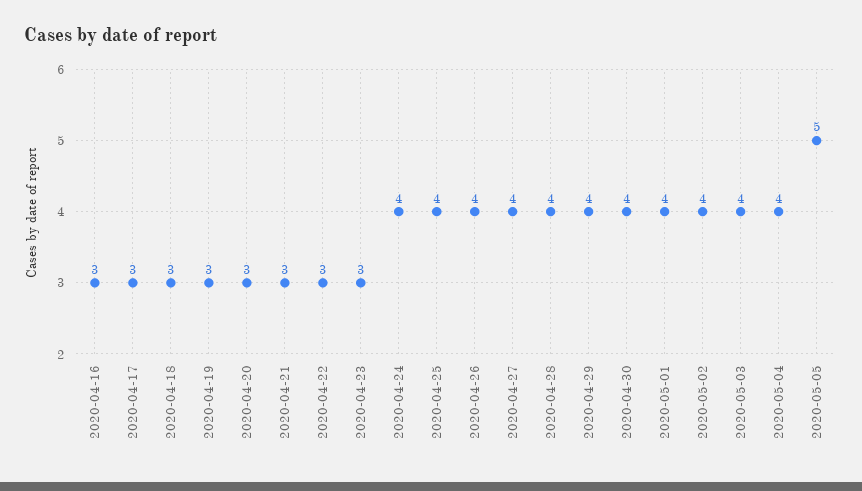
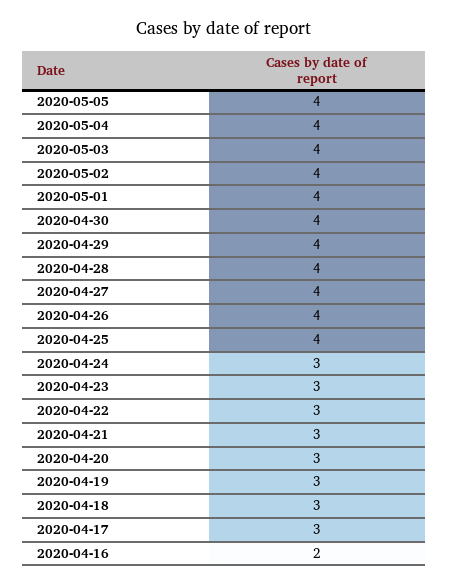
2020-04-16: 3 -> 2
2020-04-24: 4 -> 3
2020-05-05: 5 -> 4

